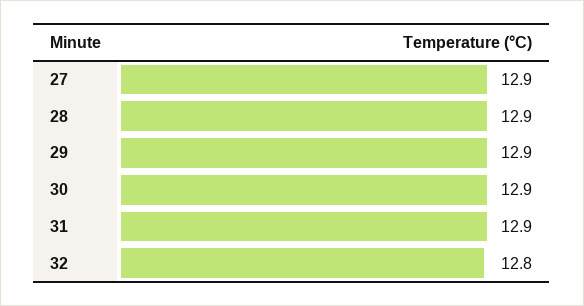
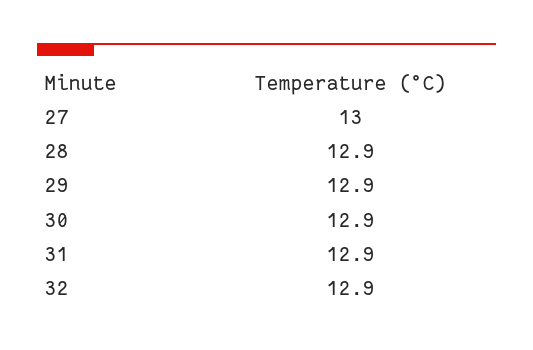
27: 12.9 -> 13
32: 12.8 -> 12.9

